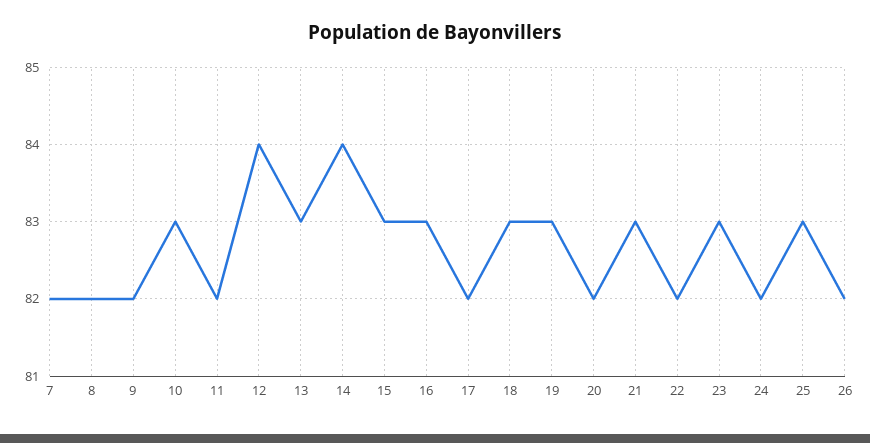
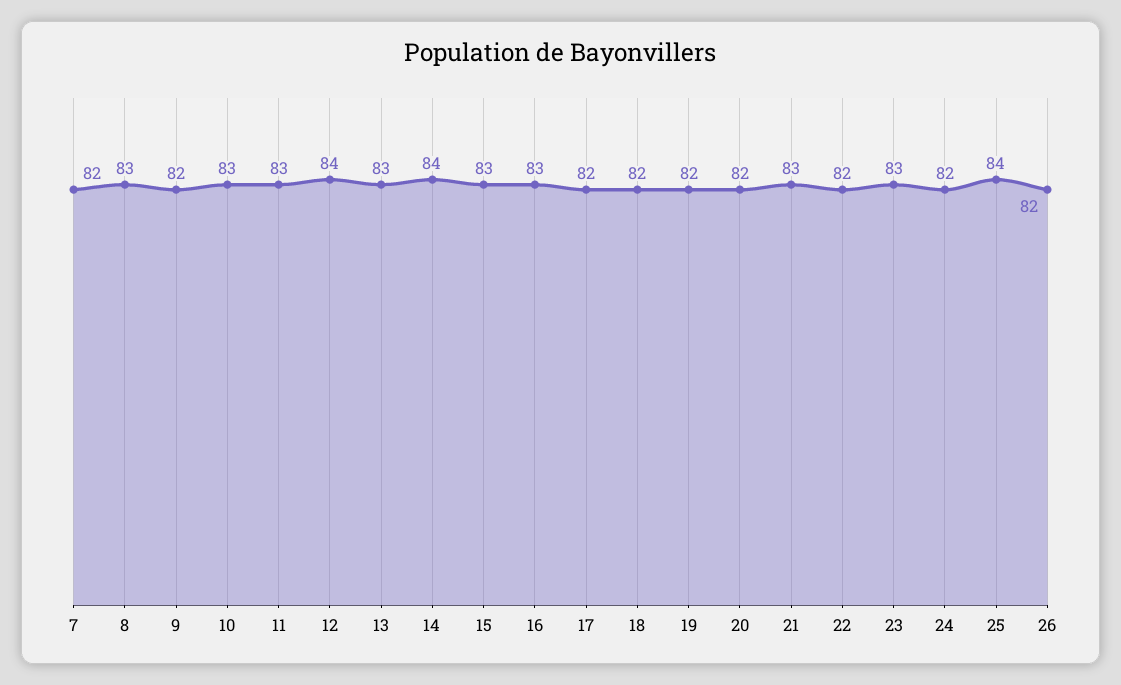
8: 82 -> 83
11: 82 -> 83
18: 83 -> 82
19: 83 -> 82
25: 83 -> 84

